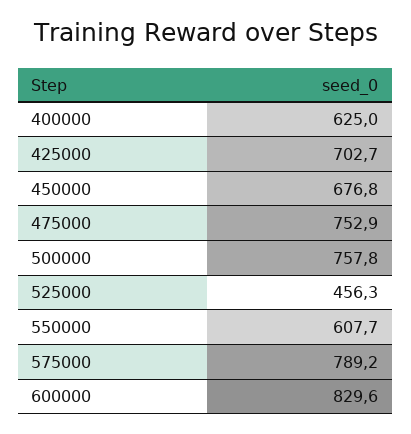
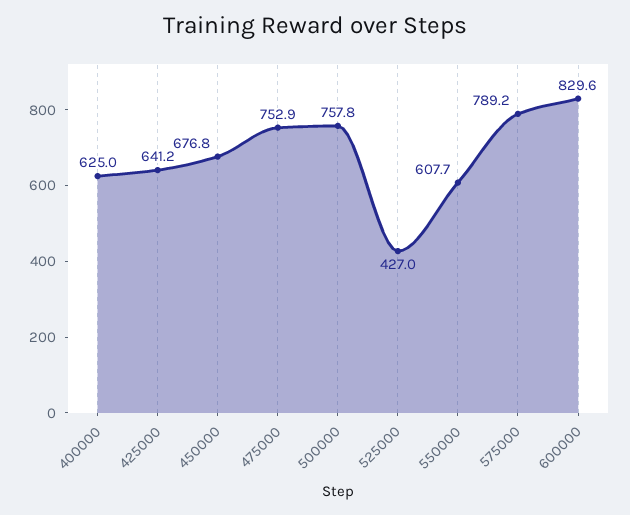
425000: 702.7 -> 641.2
525000: 456.3 -> 427

